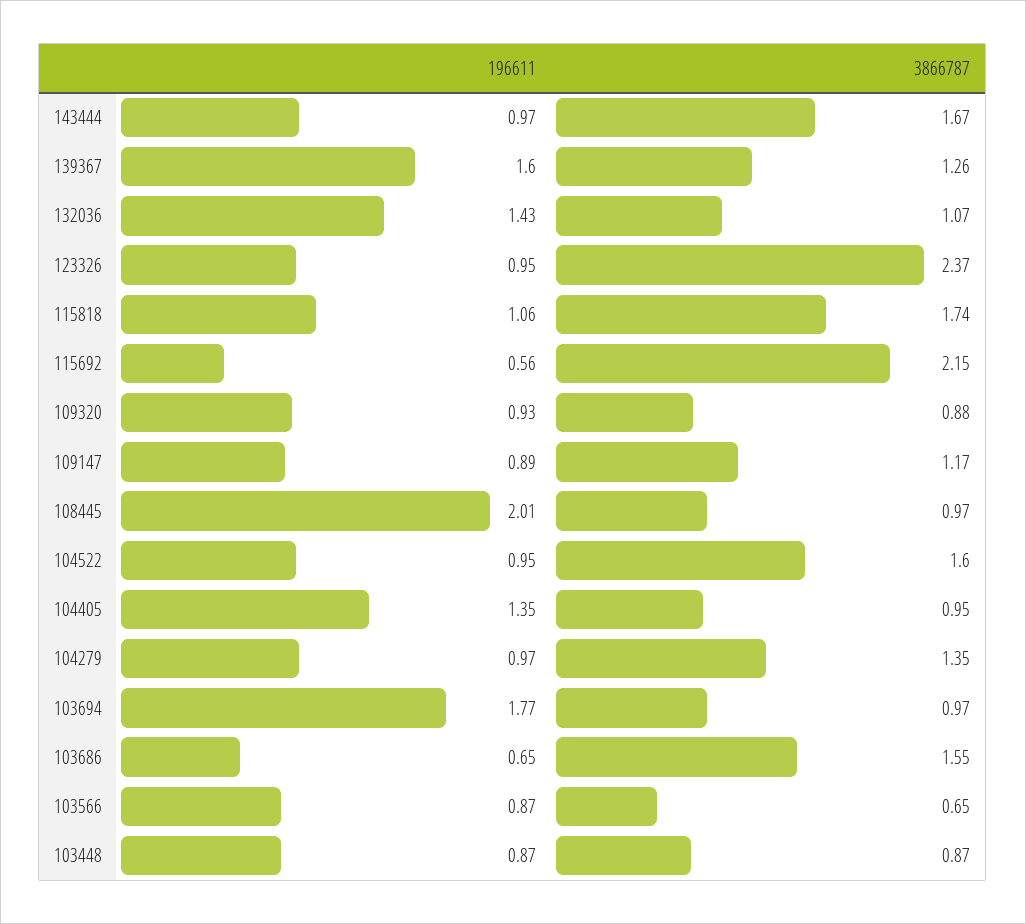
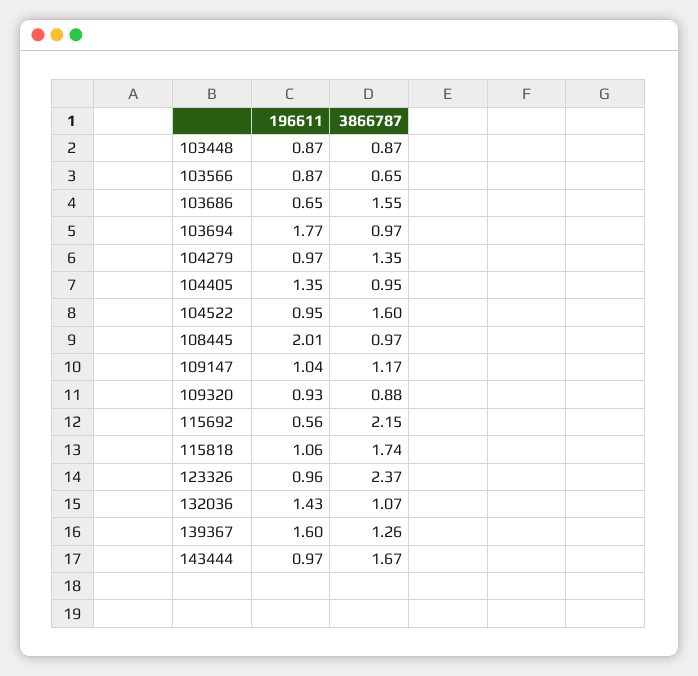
196611, 123326: 0.95 -> 0.96
196611, 109147: 0.89 -> 1.04

